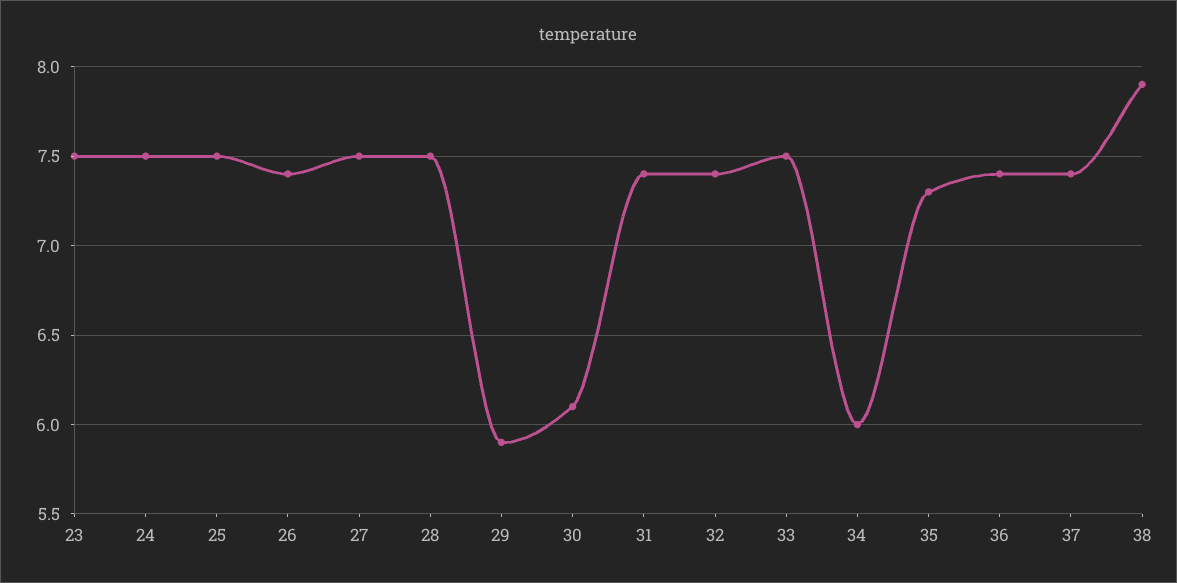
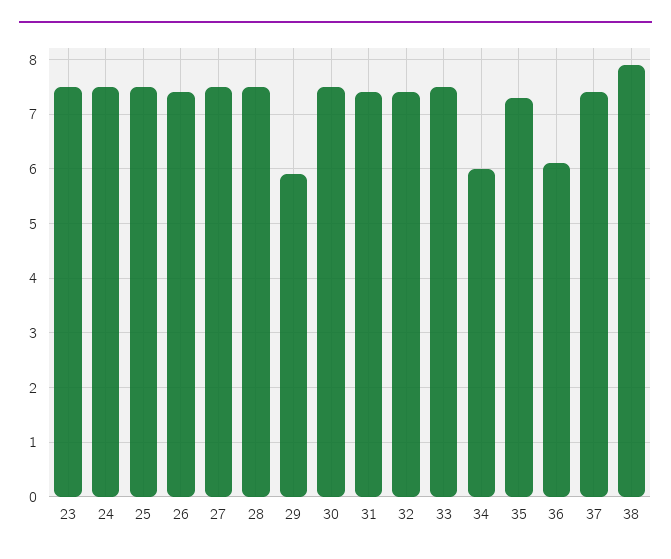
30: 6.1 -> 7.5
36: 7.4 -> 6

